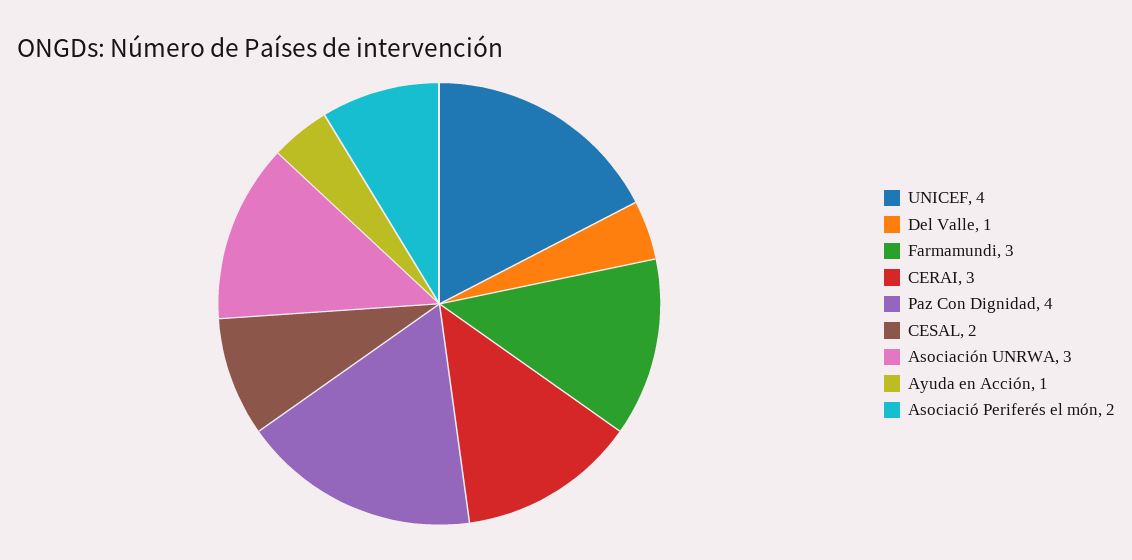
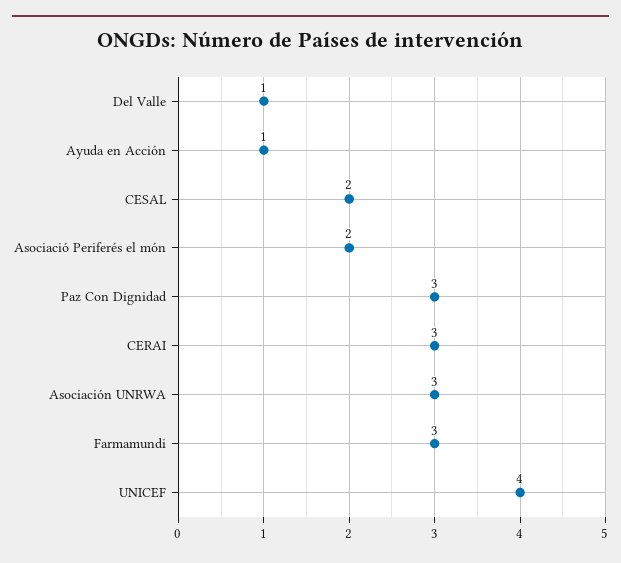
Paz Con Dignidad: 4 -> 3

